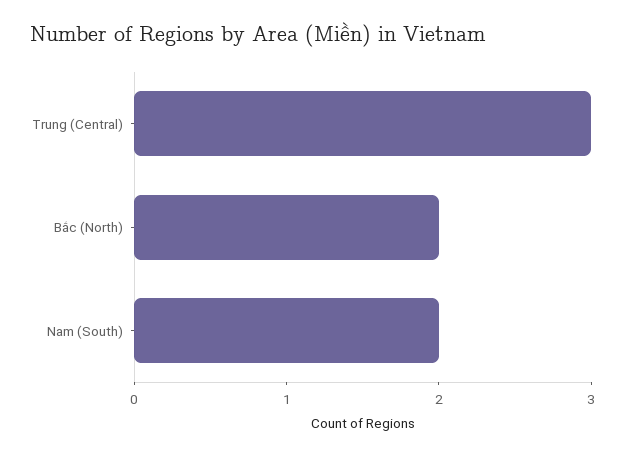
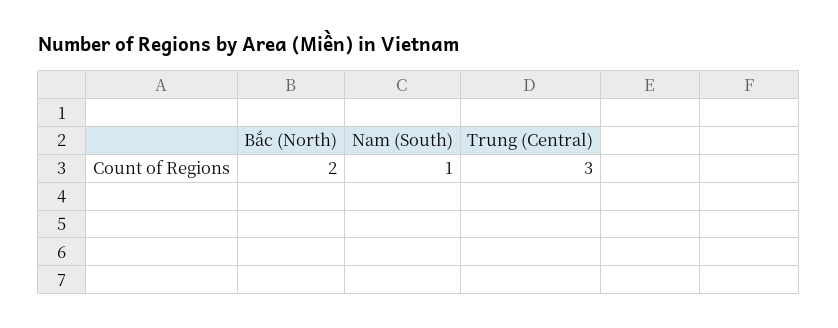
Nam (South): 2 -> 1

